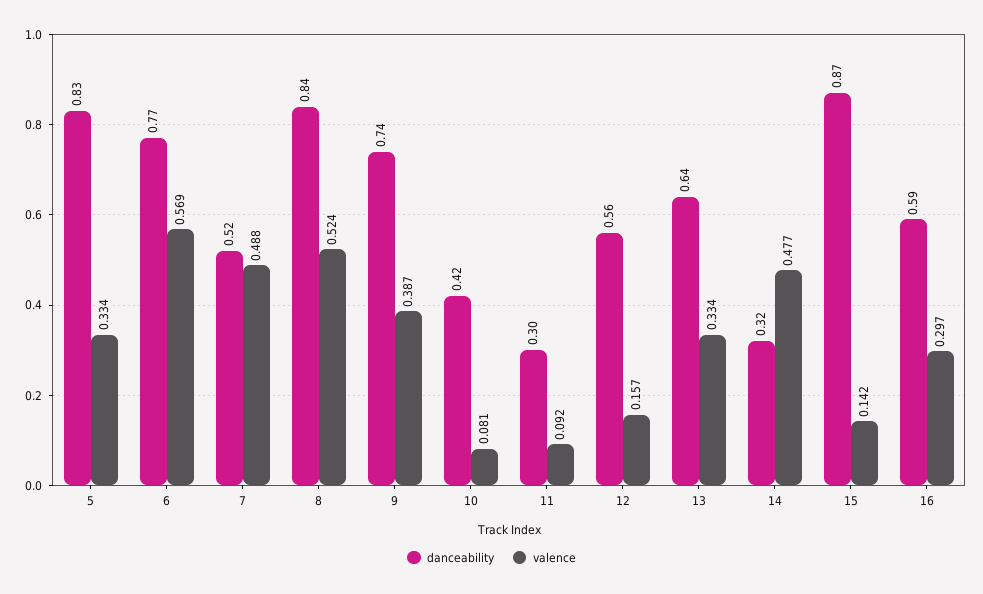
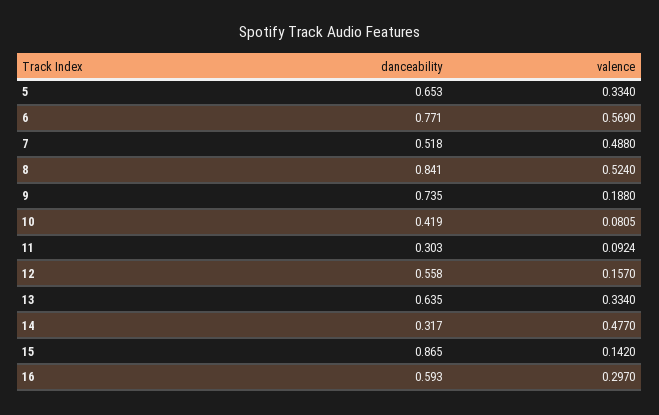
danceability, 5: 0.83 -> 0.653
valence, 9: 0.387 -> 0.188

